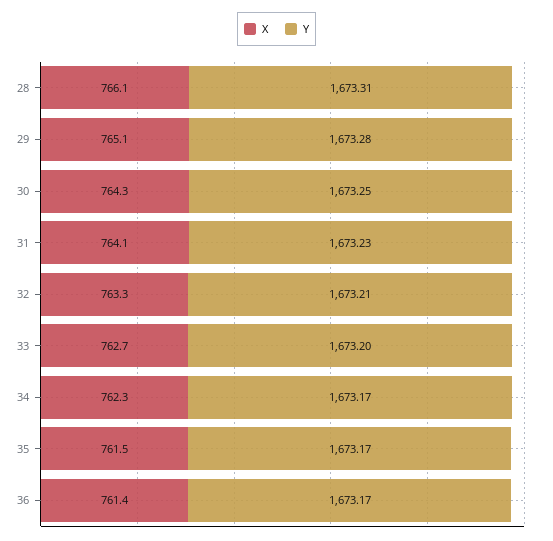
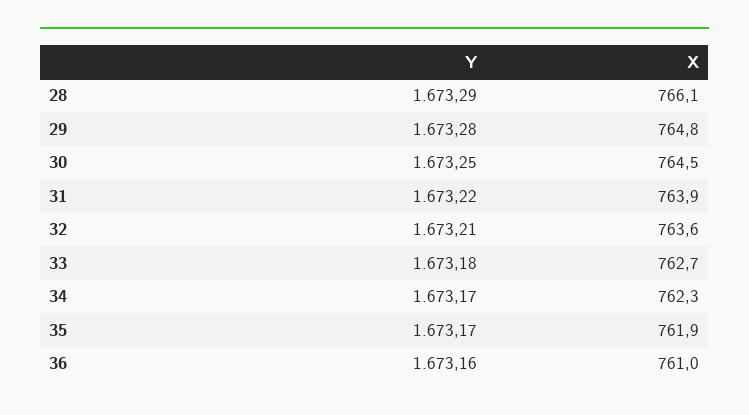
Y, 28: 1673.31 -> 1673.29
X, 29: 765.1 -> 764.8
X, 30: 764.3 -> 764.5
X, 31: 764.1 -> 763.9
Y, 31: 1673.23 -> 1673.22
X, 32: 763.3 -> 763.6
Y, 33: 1673.2 -> 1673.18
X, 35: 761.5 -> 761.9
X, 36: 761.4 -> 761
Y, 36: 1673.17 -> 1673.16

